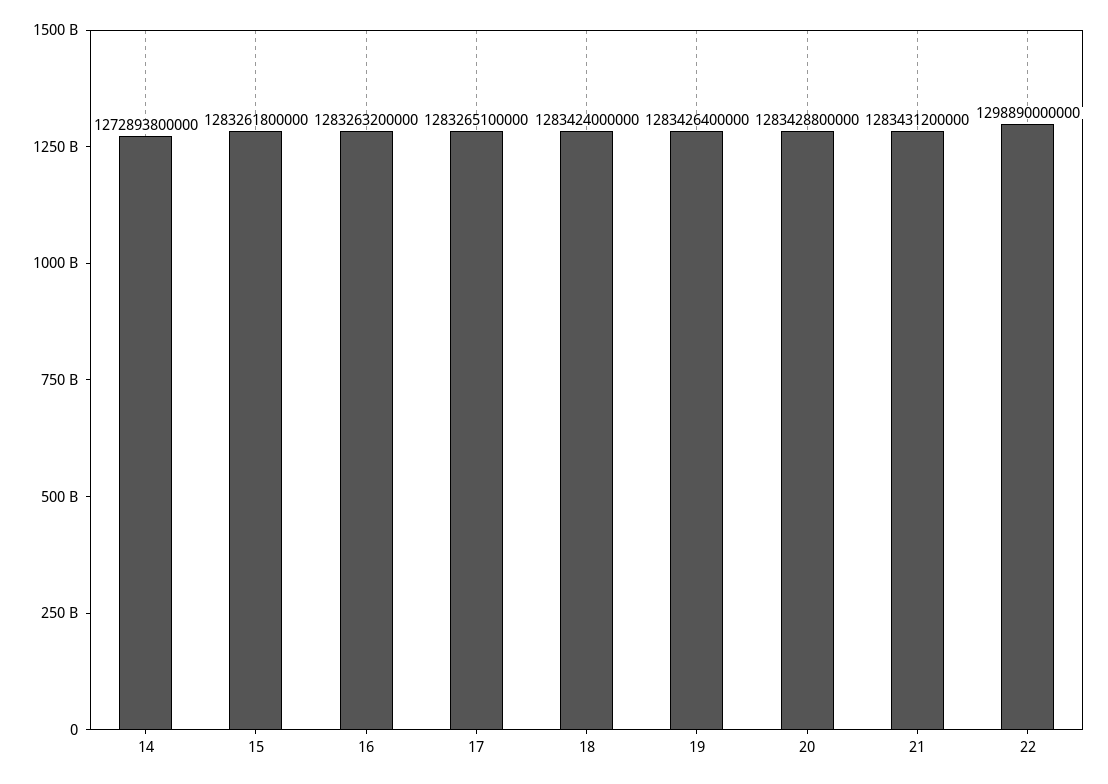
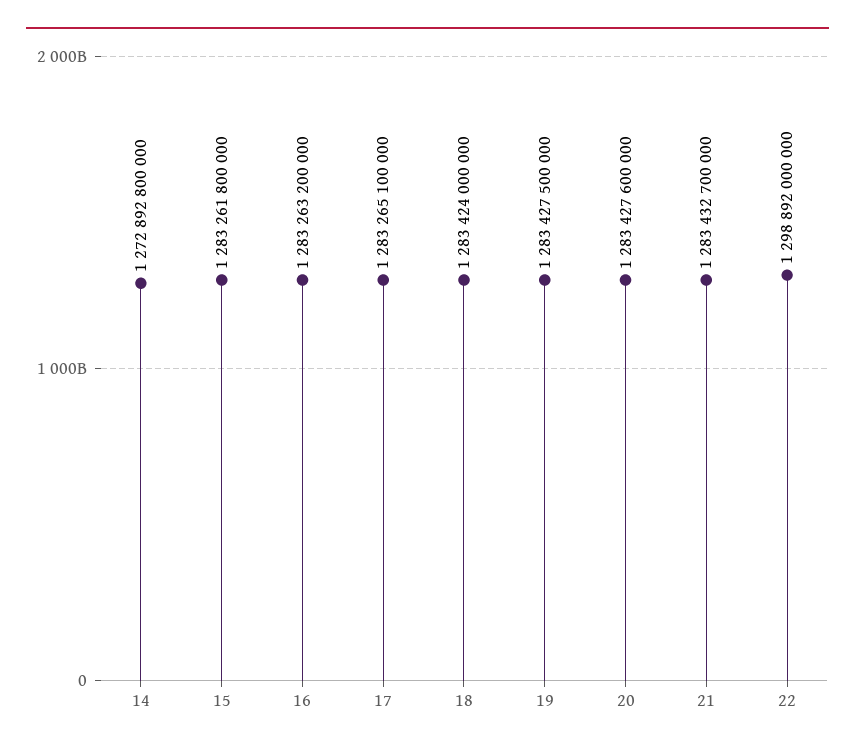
14: 1272893800000 -> 1272892800000
19: 1283426400000 -> 1283427500000
20: 1283428800000 -> 1283427600000
21: 1283431200000 -> 1283432700000
22: 1298890000000 -> 1298892000000

